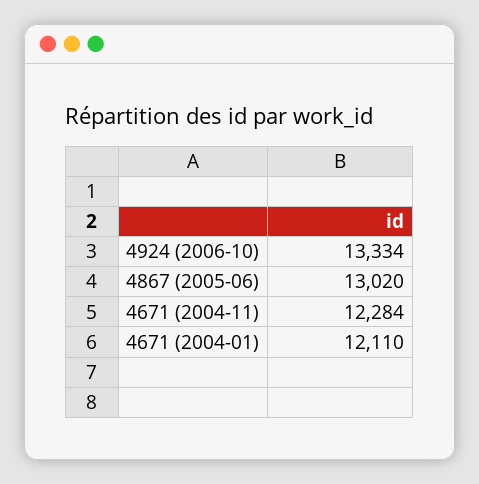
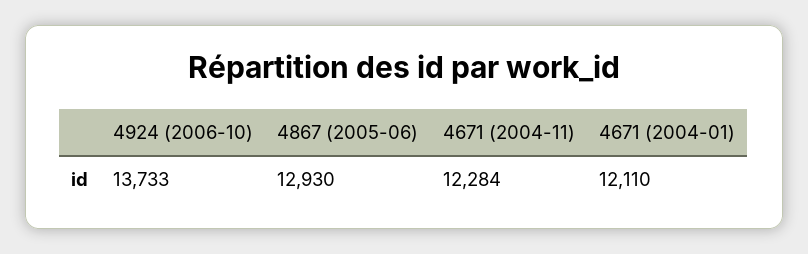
4924 (2006-10): 13334 -> 13733
4867 (2005-06): 13020 -> 12930

